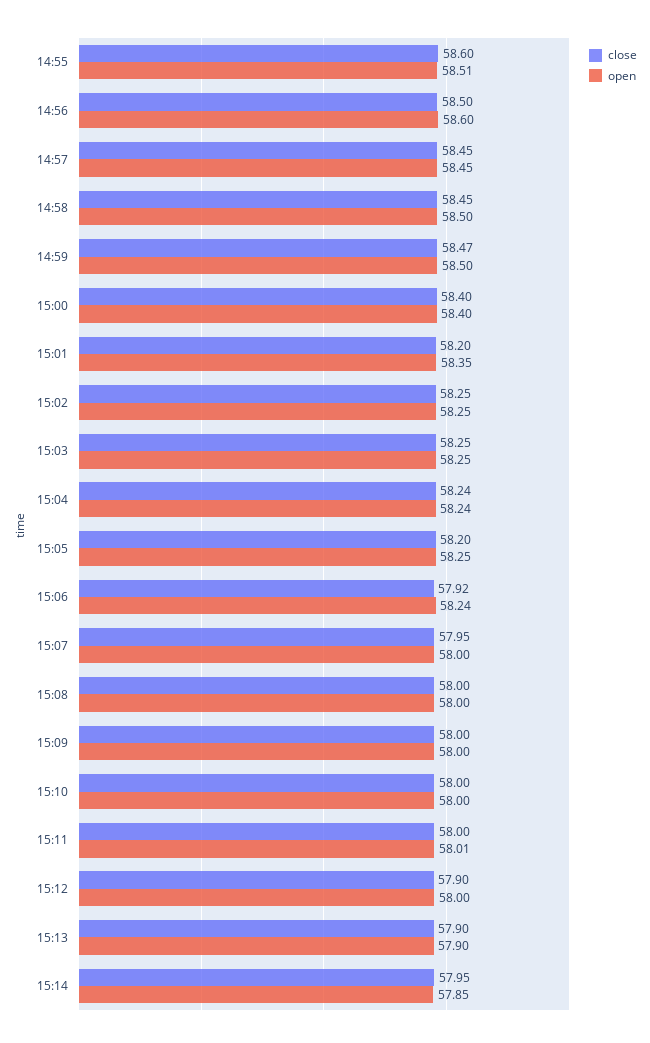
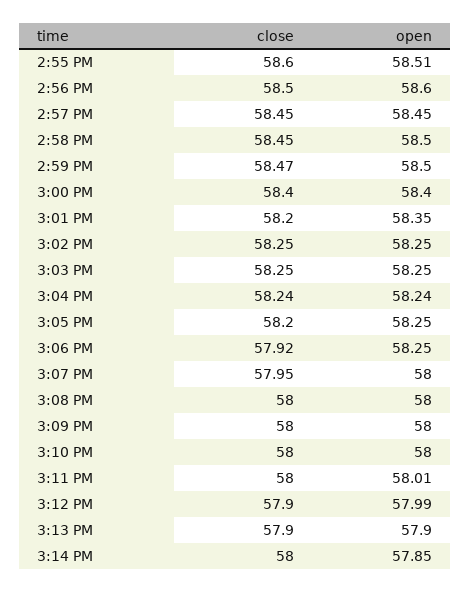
open, 15:06: 58.24 -> 58.25
open, 15:12: 58 -> 57.99
close, 15:14: 57.95 -> 58

